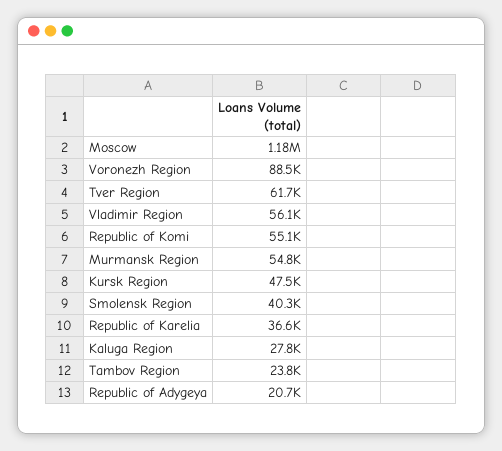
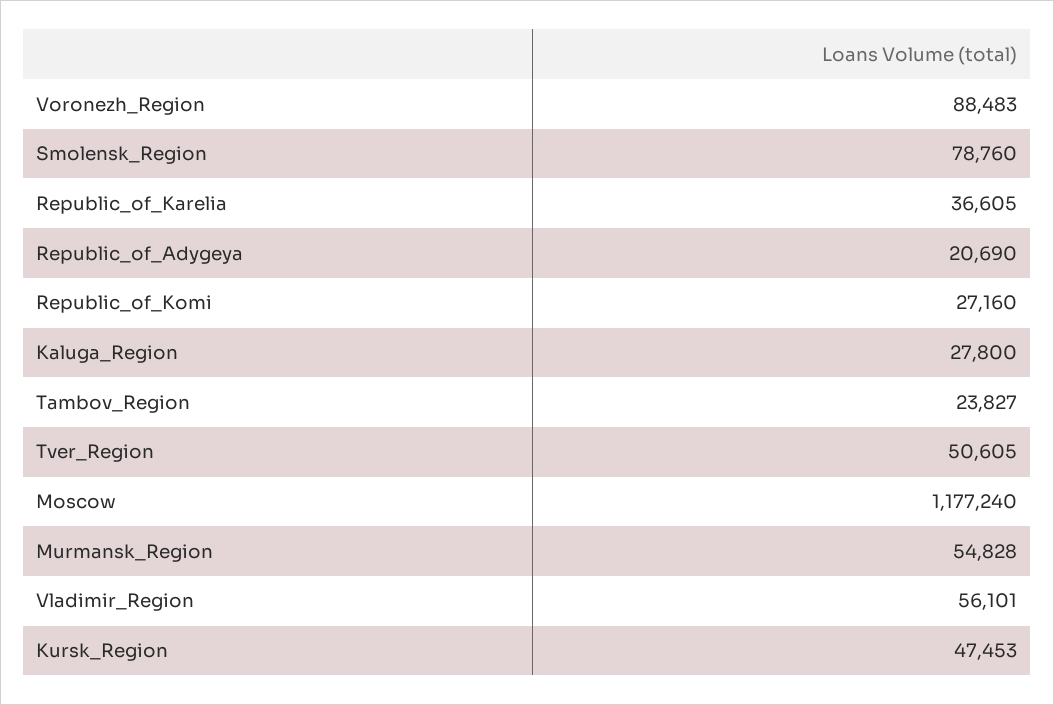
Tver Region: 61700 -> 50605
Republic of Komi: 55100 -> 27160
Smolensk Region: 40300 -> 78760

